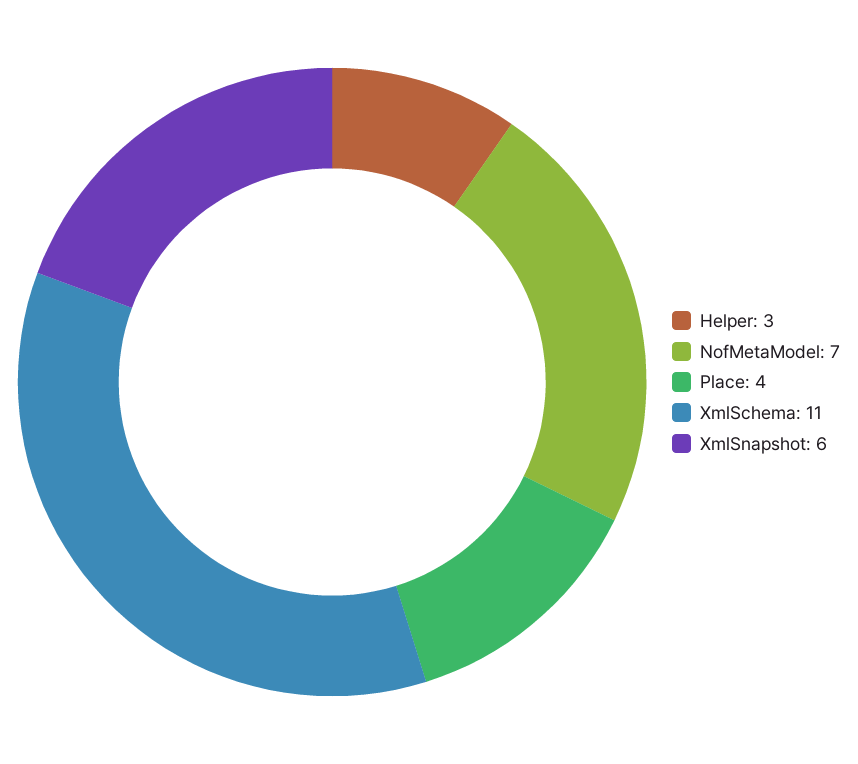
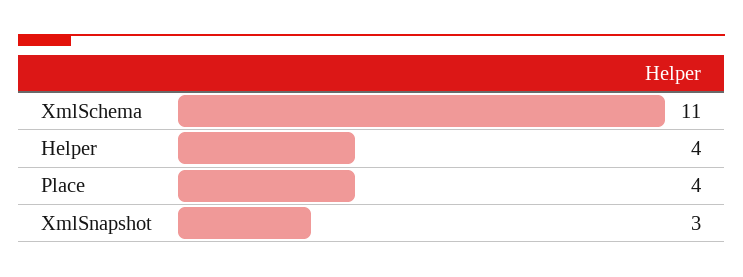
Helper: 3 -> 4
NofMetaModel: 7 -> none
XmlSnapshot: 6 -> 3

